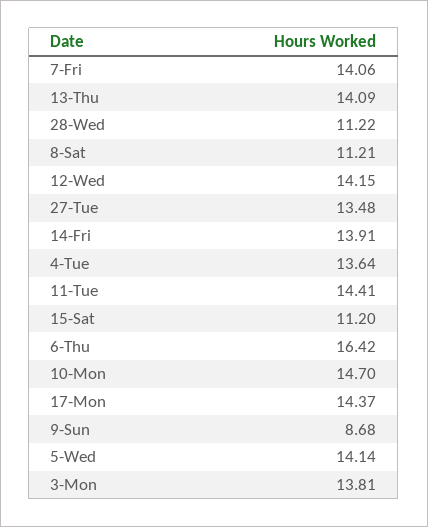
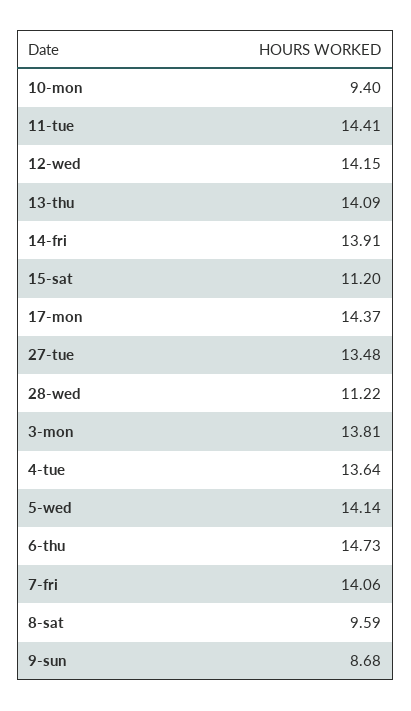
8-Sat: 11.21 -> 9.59
6-Thu: 16.42 -> 14.73
10-Mon: 14.7 -> 9.4

